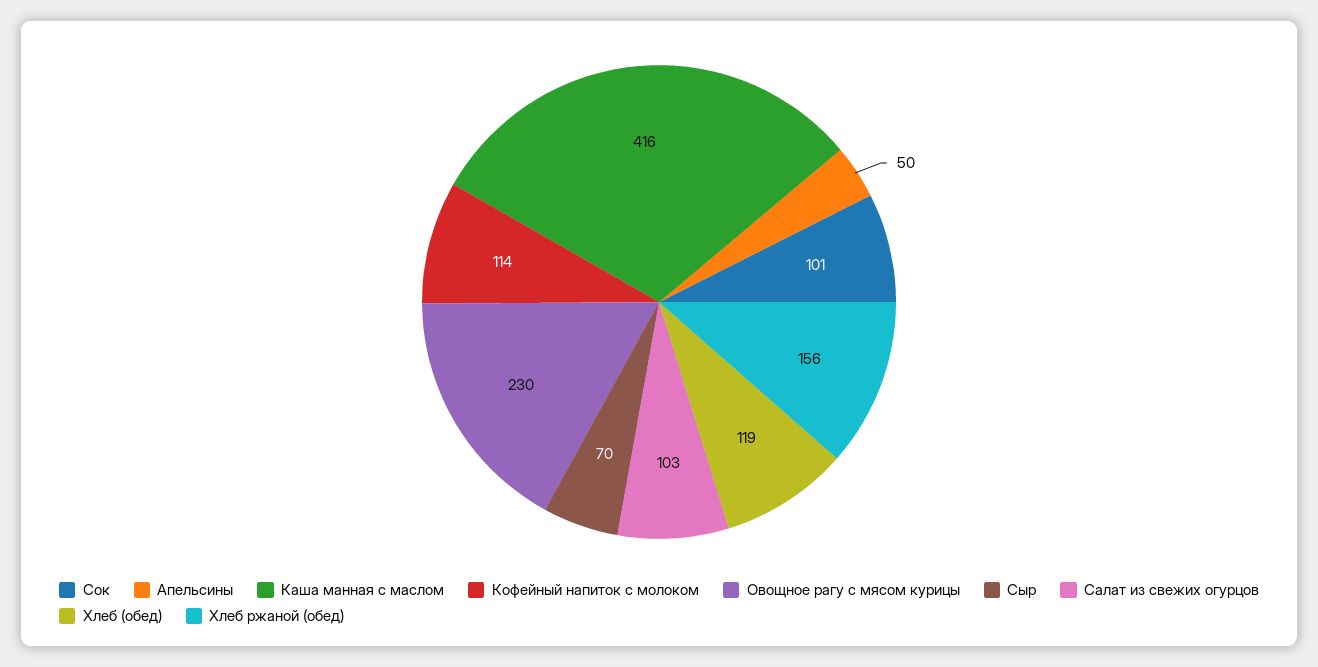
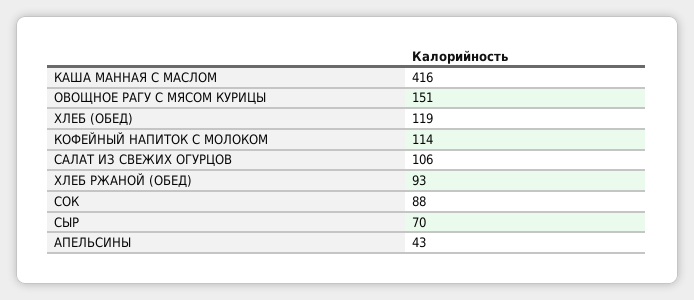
Сок: 101 -> 88
Апельсины: 50 -> 43
Овощное рагу с мясом курицы: 230 -> 151
Салат из свежих огурцов: 103 -> 106
Хлеб ржаной (обед): 156 -> 93

